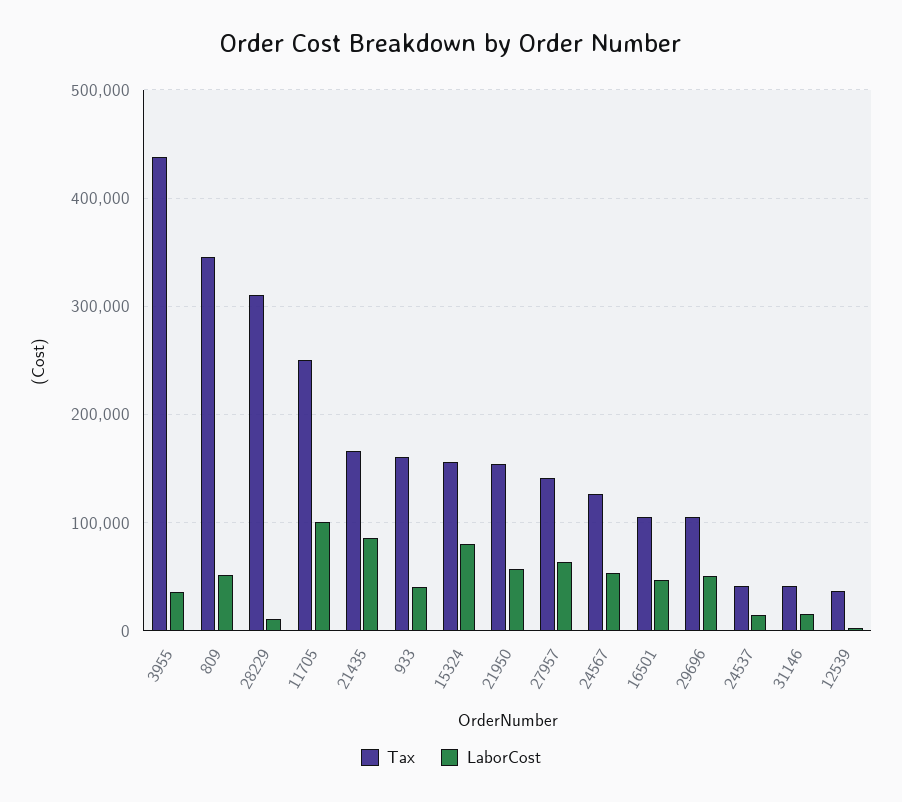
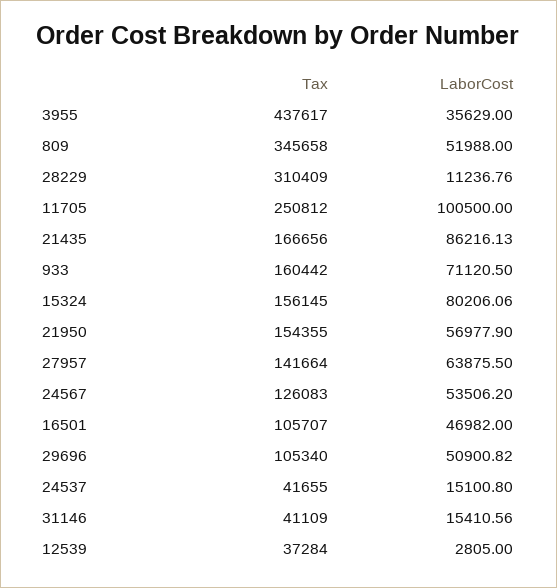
LaborCost, 933: 40000 -> 71120.5

